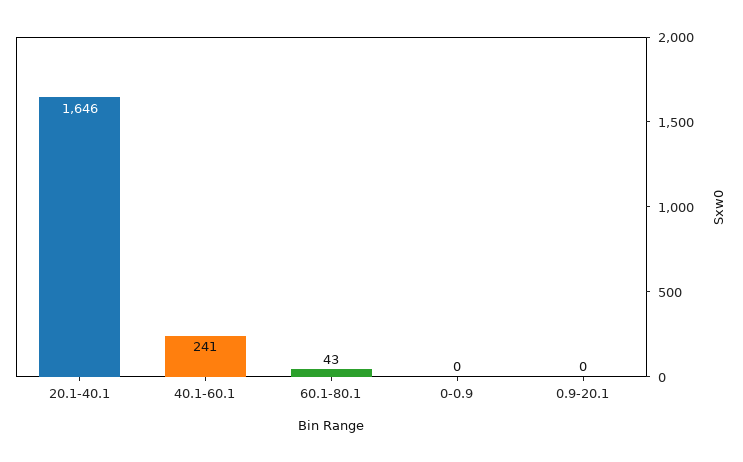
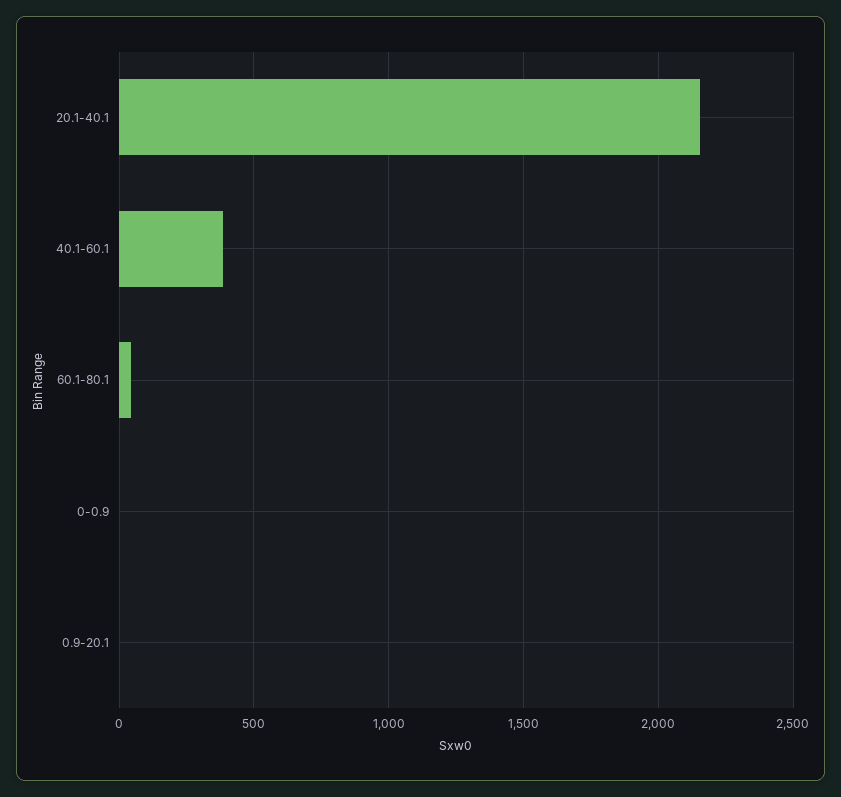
20.1-40.1: 1646 -> 2150
40.1-60.1: 241 -> 400

